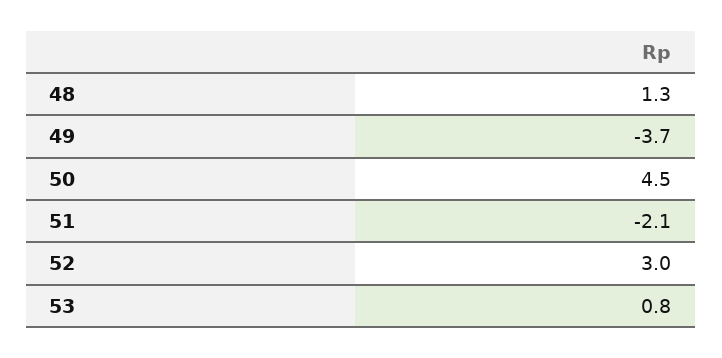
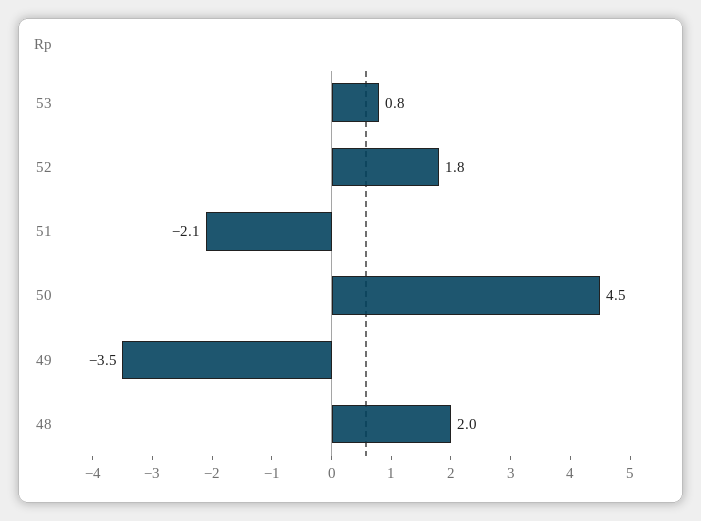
48: 1.3 -> 2
49: -3.7 -> -3.5
52: 3 -> 1.8

